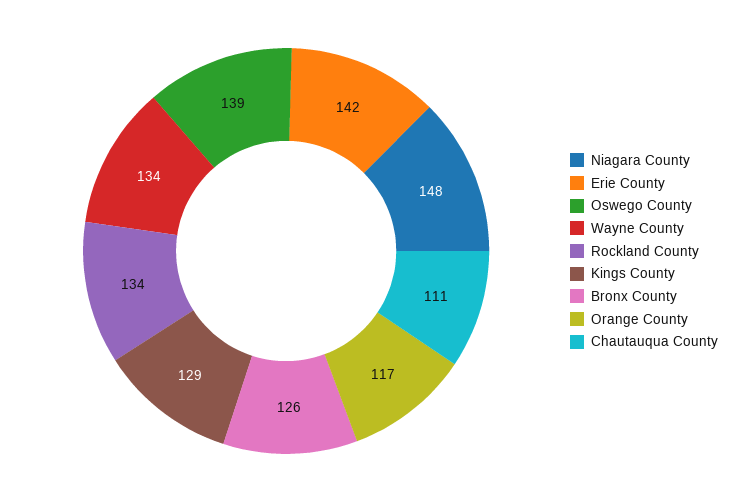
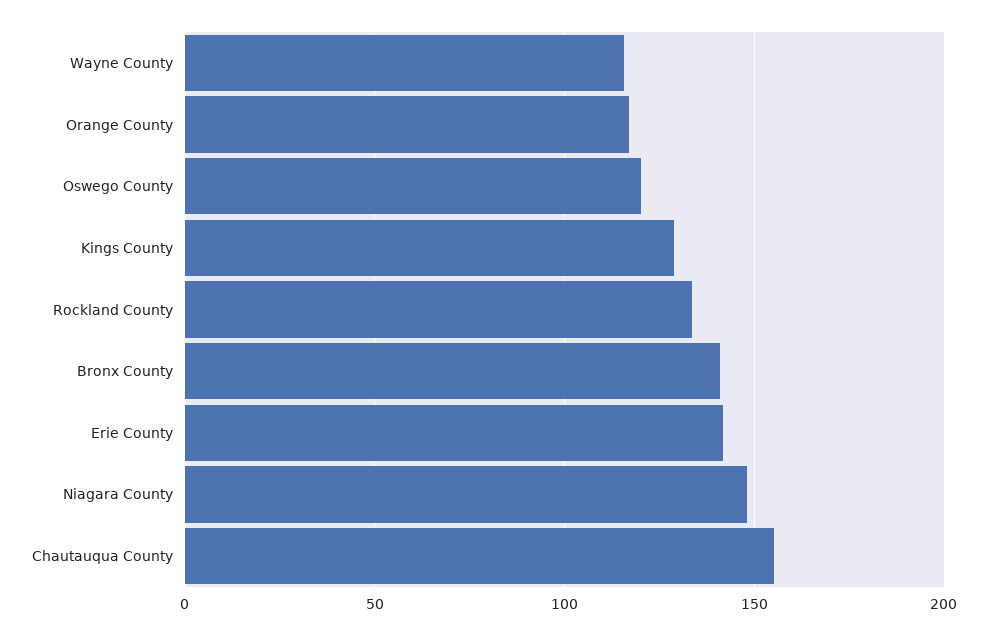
Oswego County: 139 -> 120
Wayne County: 134 -> 115
Bronx County: 126 -> 140
Chautauqua County: 111 -> 155

